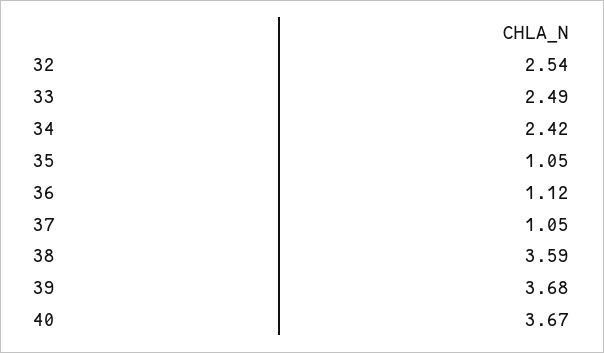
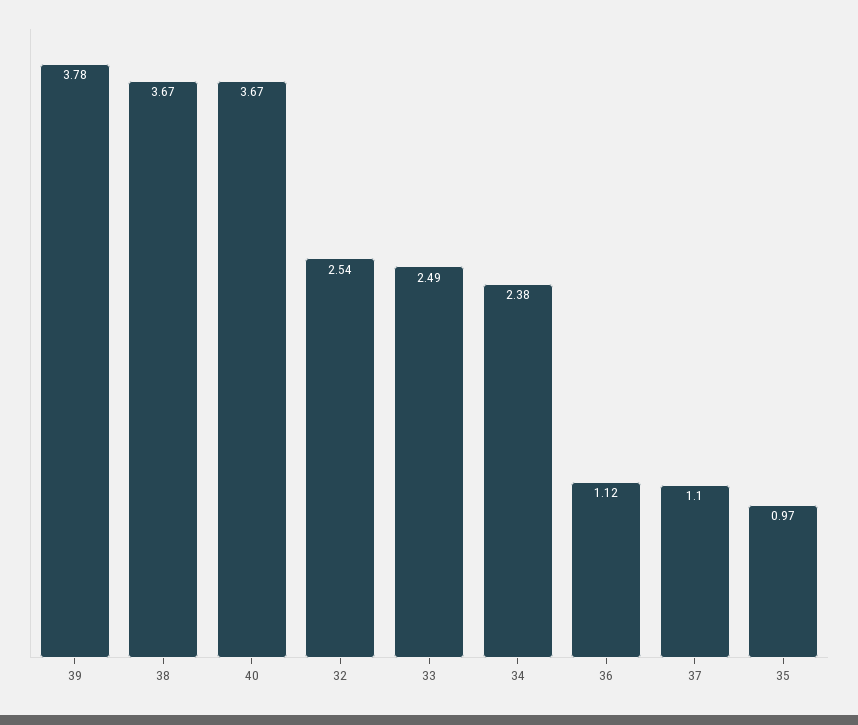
34: 2.42 -> 2.38
35: 1.05 -> 0.97
37: 1.05 -> 1.1
38: 3.59 -> 3.67
39: 3.68 -> 3.78

